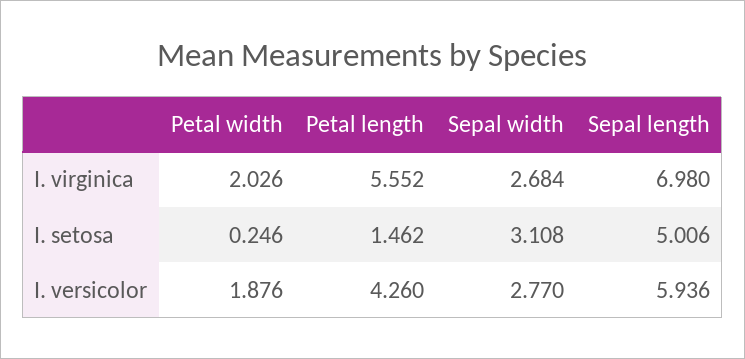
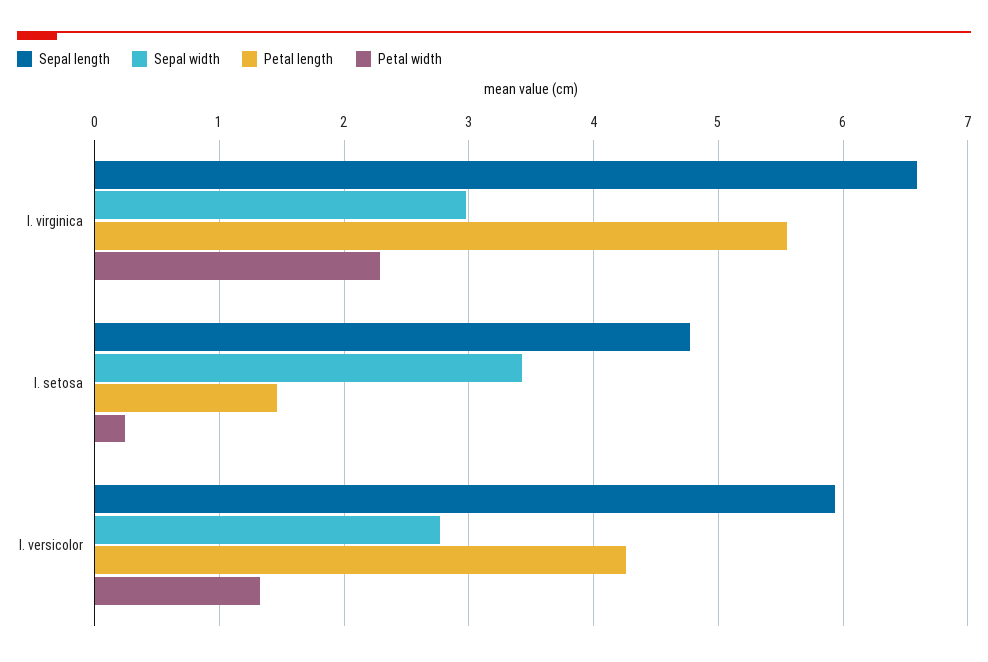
Petal width, I. virginica: 2.026 -> 2.3
Sepal width, I. virginica: 2.684 -> 3
Sepal length, I. virginica: 6.98 -> 6.6
Sepal width, I. setosa: 3.108 -> 3.4
Sepal length, I. setosa: 5.006 -> 4.8
Petal width, I. versicolor: 1.876 -> 1.3

